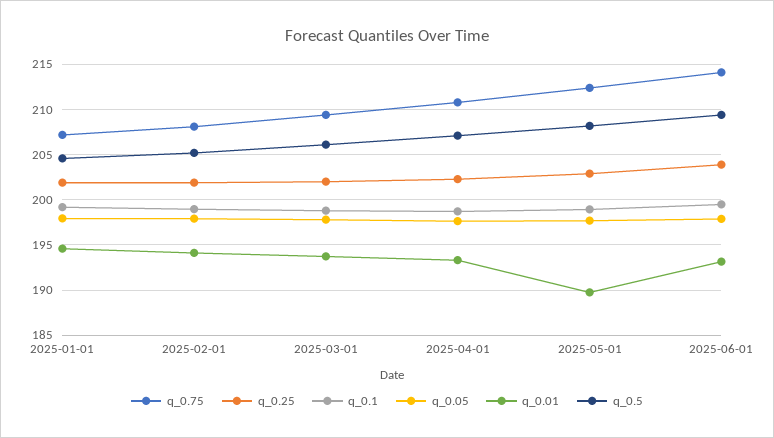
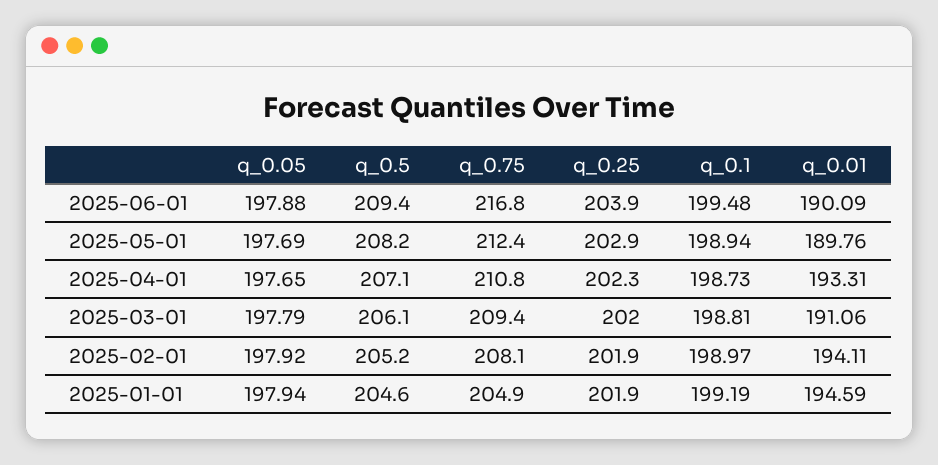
q_0.75, 2025-01-01: 207 -> 204.9
q_0.01, 2025-03-01: 194 -> 191.06
q_0.75, 2025-06-01: 214 -> 216.8
q_0.01, 2025-06-01: 193 -> 190.09

